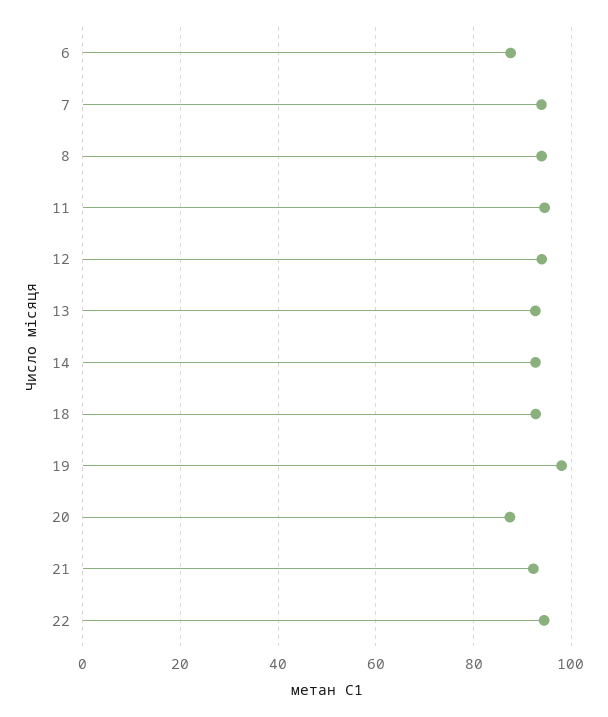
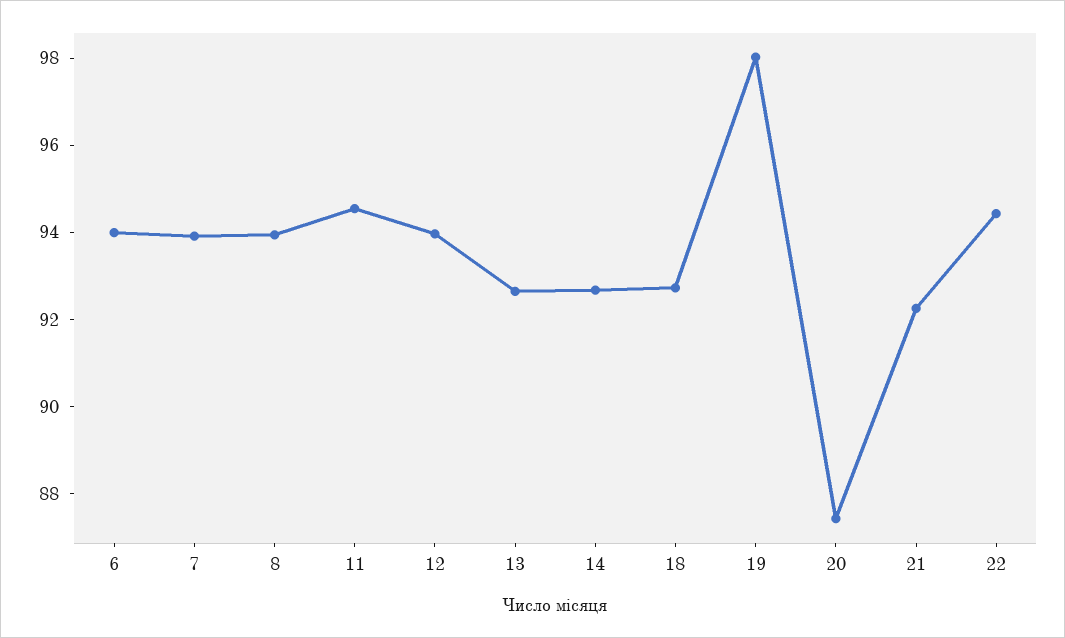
6: 88 -> 94

